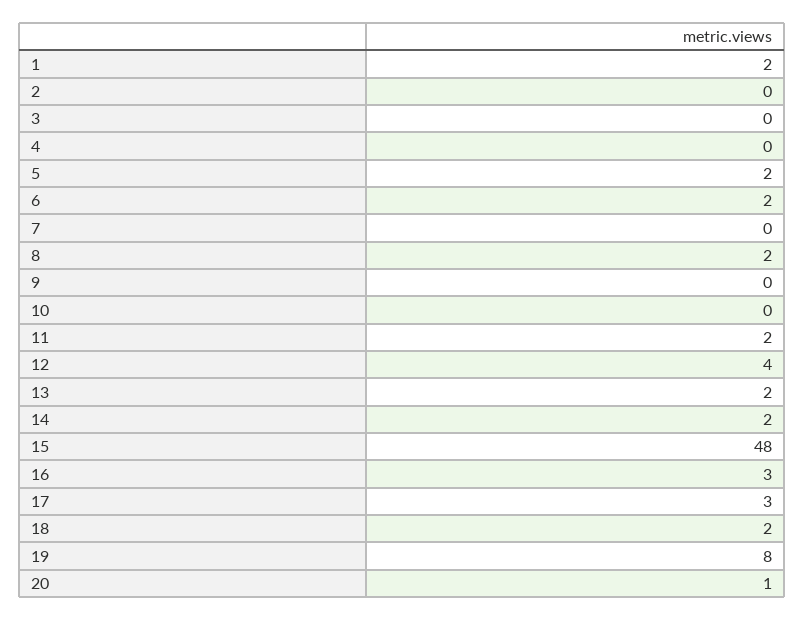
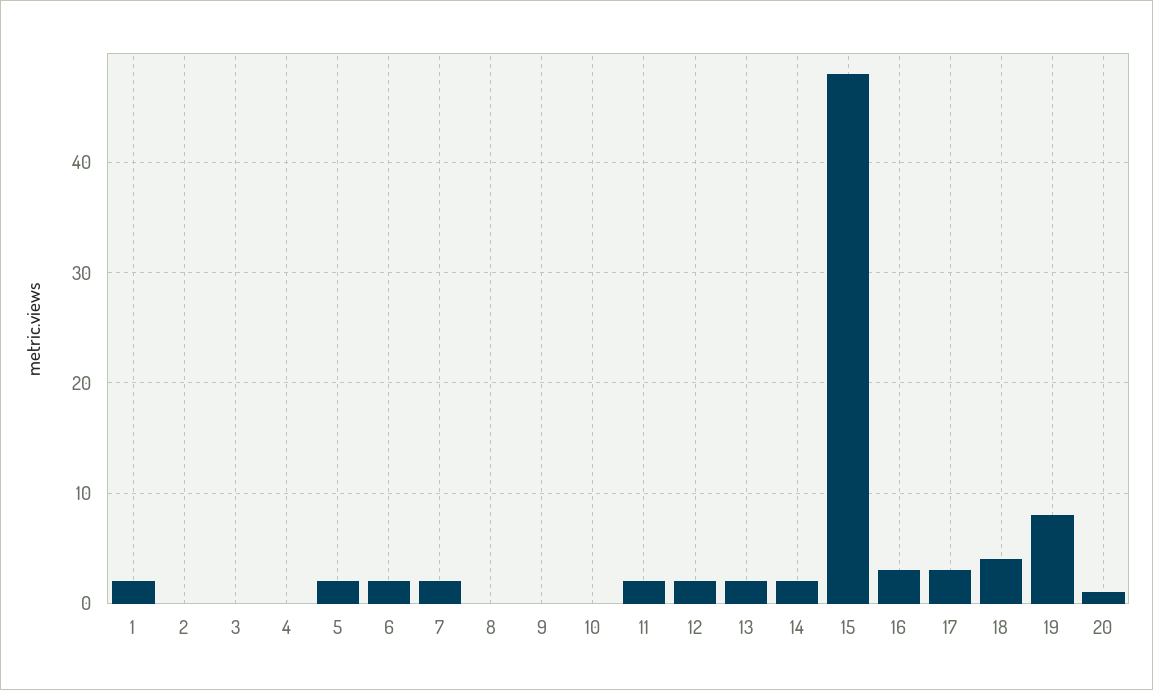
7: 0 -> 2
8: 2 -> 0
12: 4 -> 2
18: 2 -> 4

